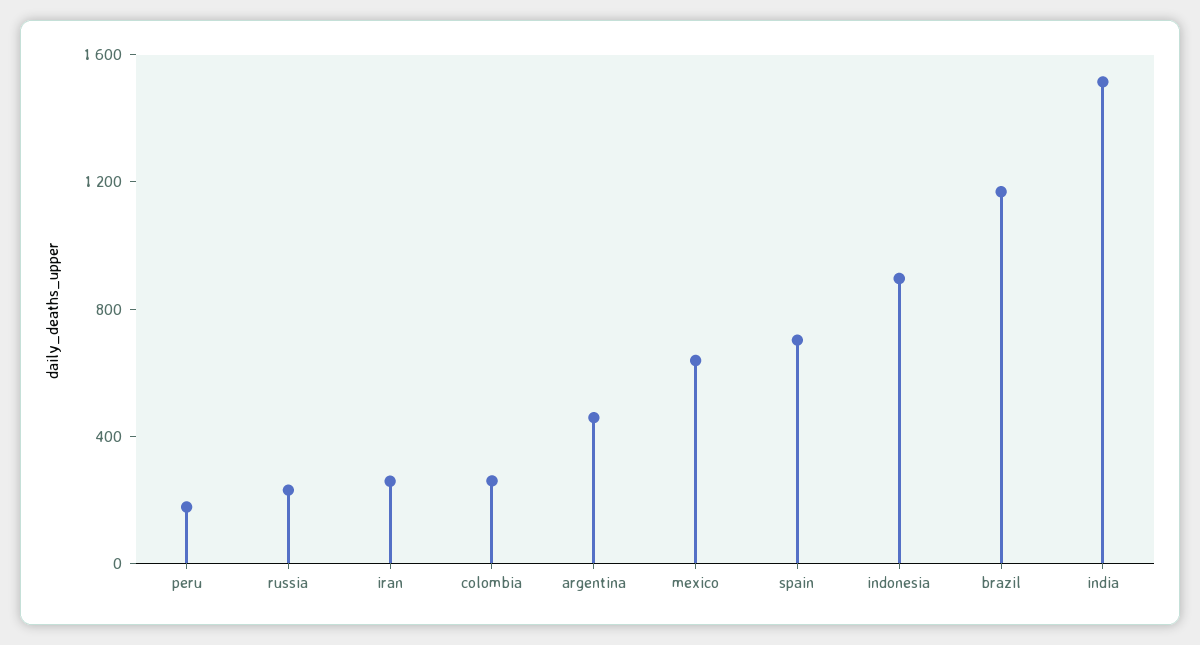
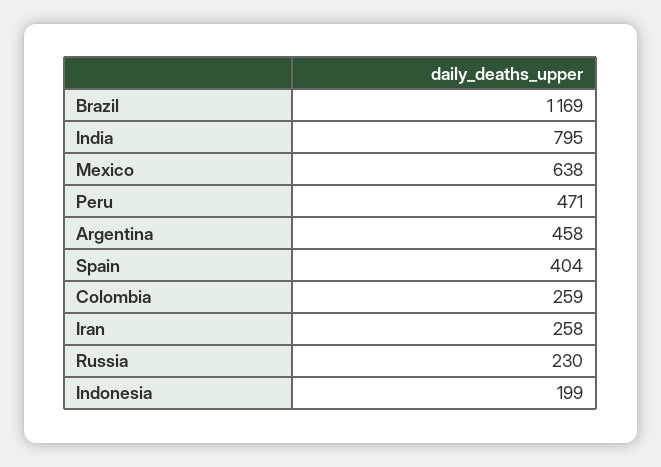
peru: 200 -> 471
spain: 700 -> 404
indonesia: 900 -> 199
india: 1500 -> 795

